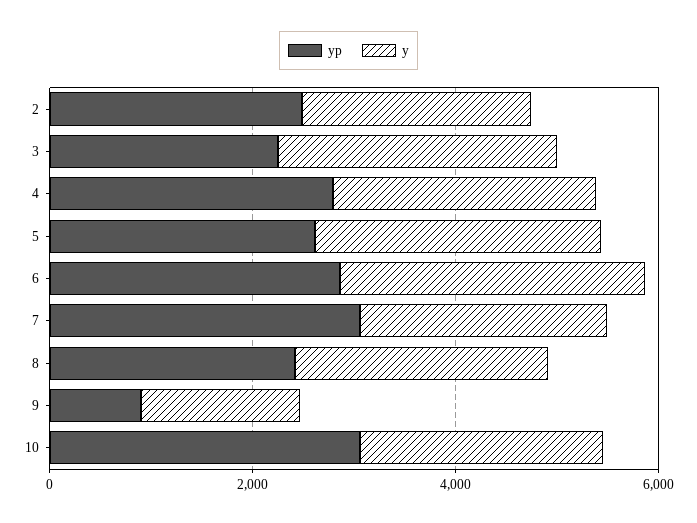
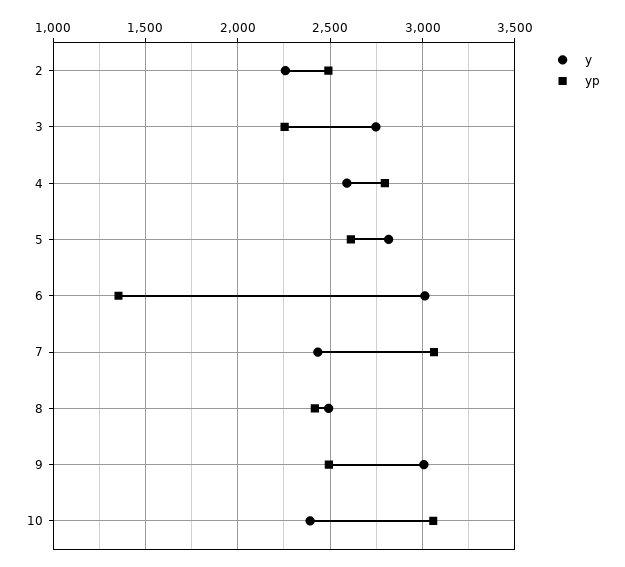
yp, 6: 3000 -> 1350
yp, 9: 1000 -> 2500
y, 9: 1500 -> 3000

